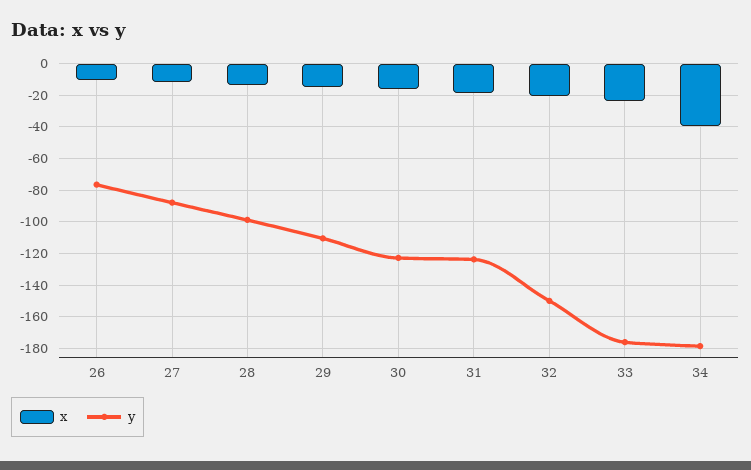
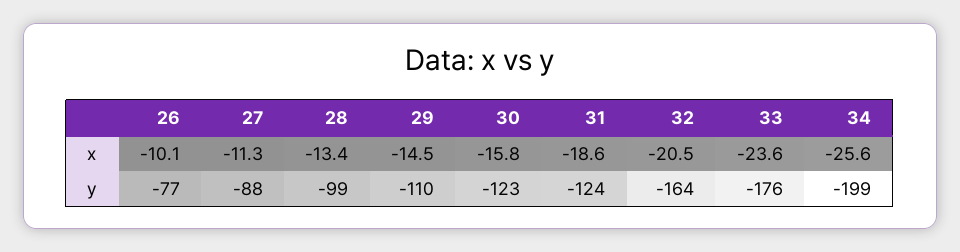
y, 32: -150 -> -164
x, 34: -40 -> -25.6
y, 34: -180 -> -199

